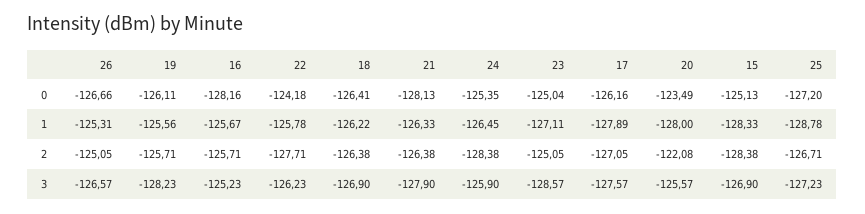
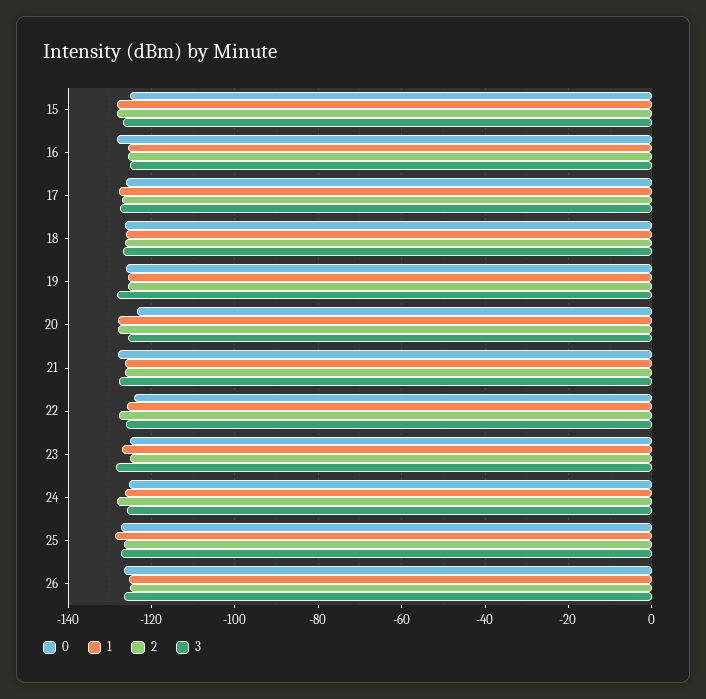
2, 20: -122.08 -> -128

